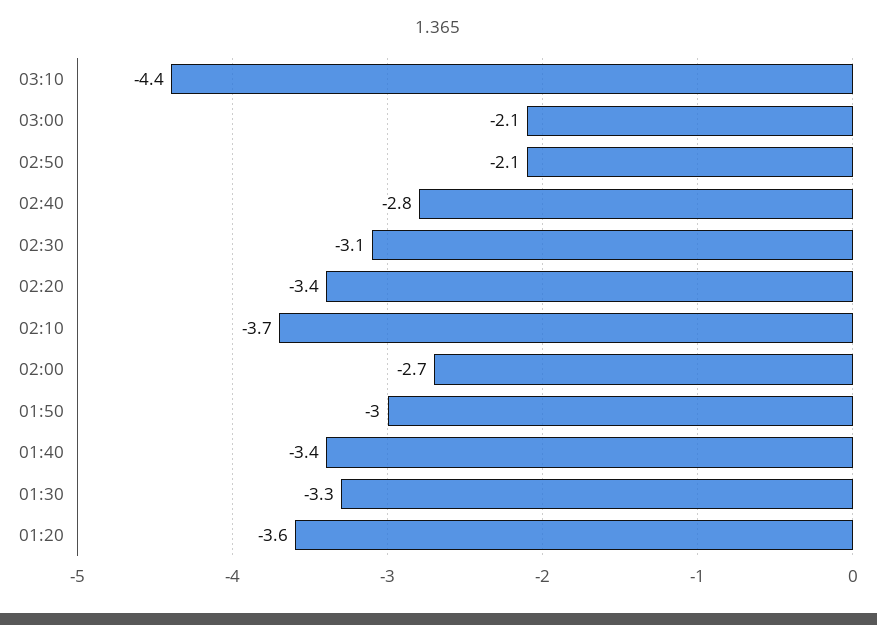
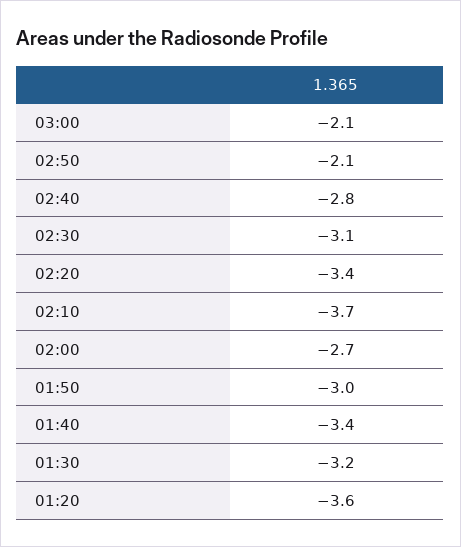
03:10: -4.4 -> none
01:30: -3.3 -> -3.2

